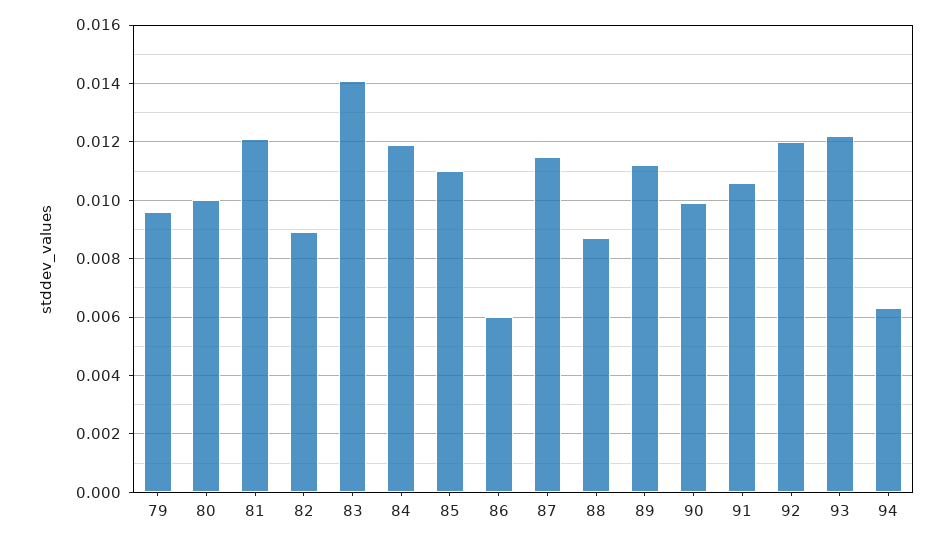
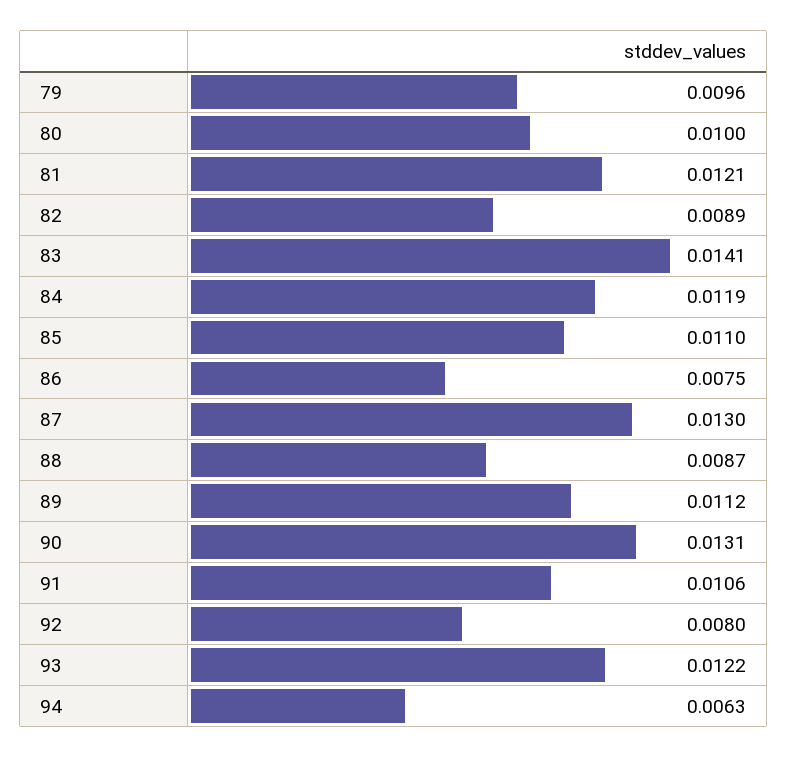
86: 0.006 -> 0.0075
87: 0.0115 -> 0.013
90: 0.01 -> 0.0131
92: 0.012 -> 0.008

